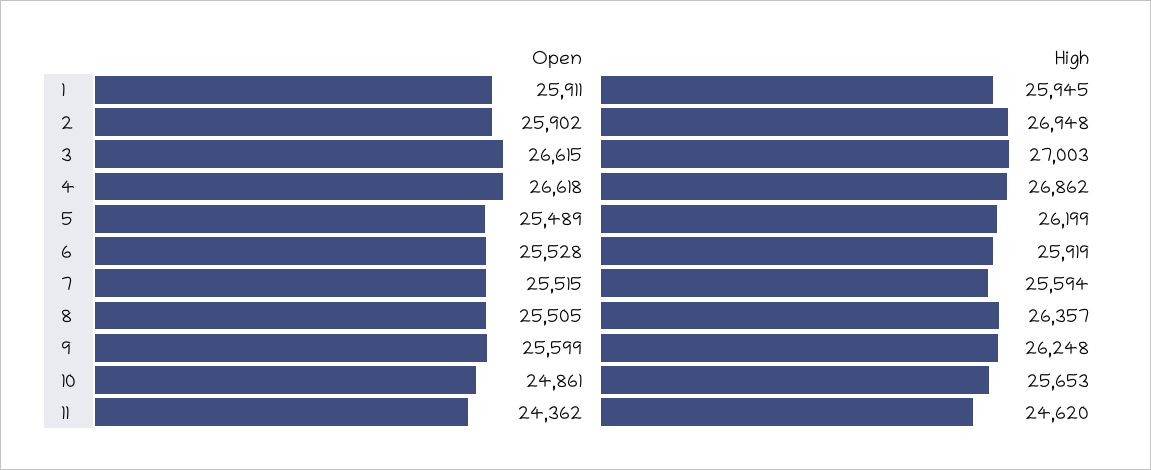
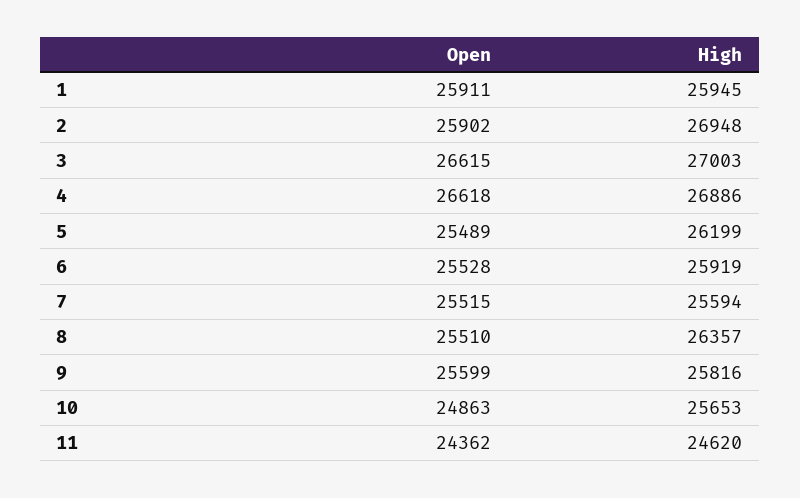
High, 4: 26862 -> 26886
Open, 8: 25505 -> 25510
High, 9: 26248 -> 25816
Open, 10: 24861 -> 24863

